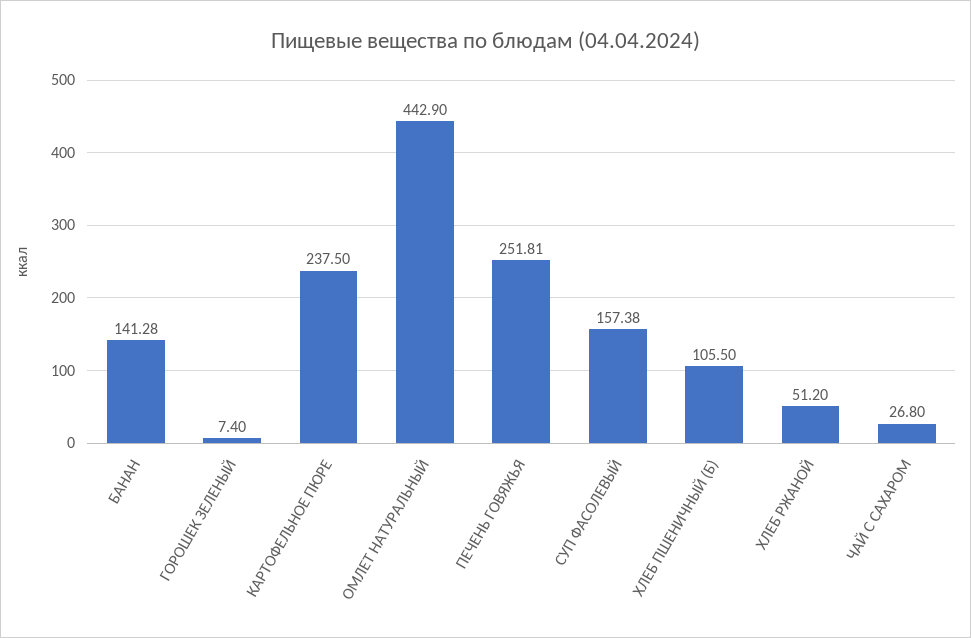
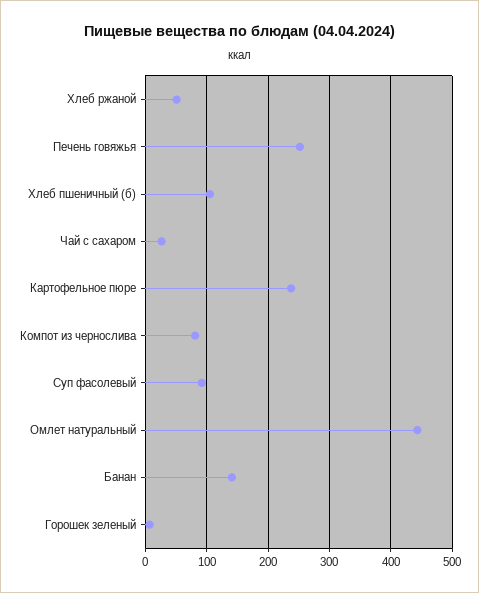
СУП ФАСОЛЕВЫЙ: 157.38 -> 90
Компот из чернослива: none -> 80

